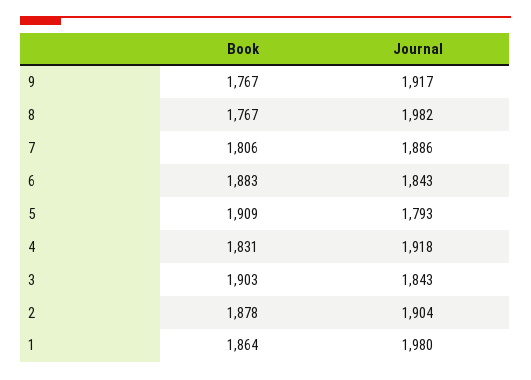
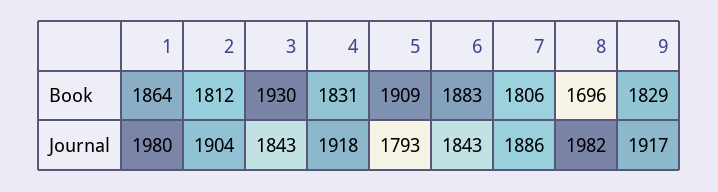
Book, 9: 1767 -> 1829
Book, 8: 1767 -> 1696
Book, 3: 1903 -> 1930
Book, 2: 1878 -> 1812

